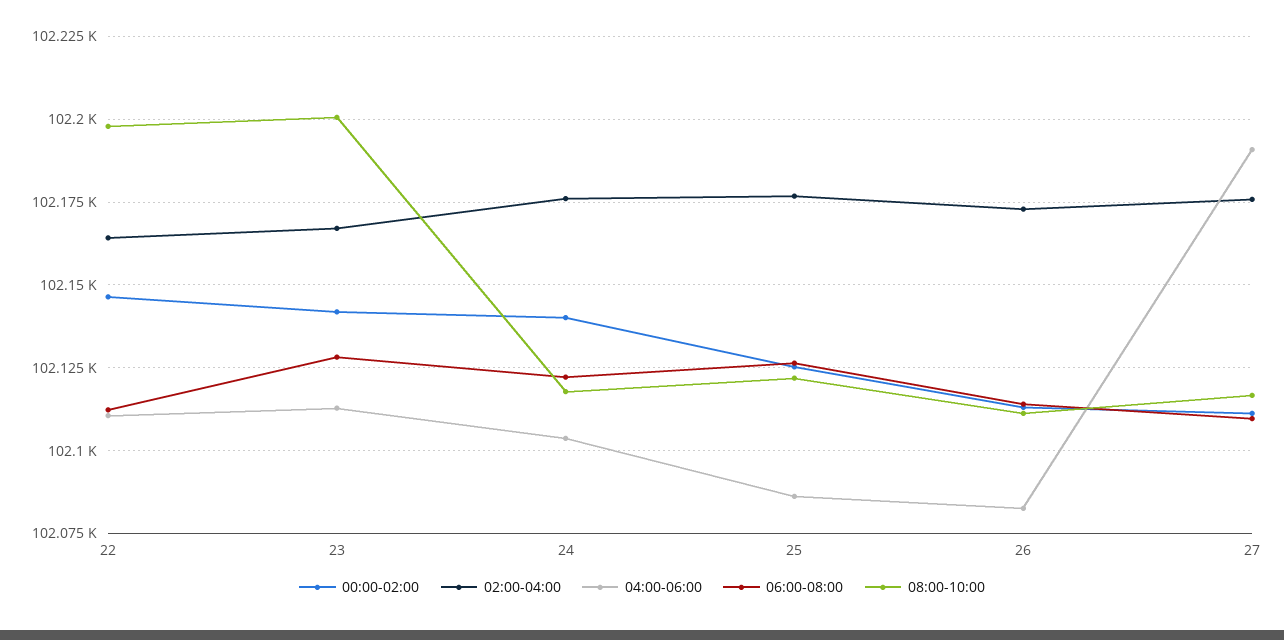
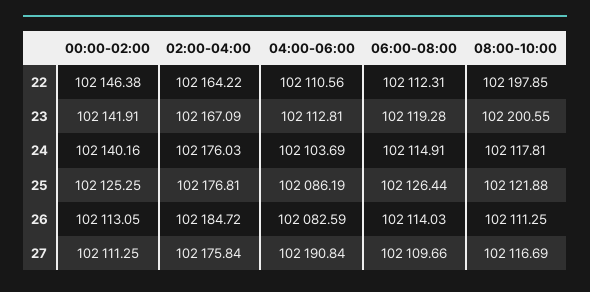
06:00-08:00, 23: 102127.5 -> 102119.28
06:00-08:00, 24: 102122.5 -> 102114.91
02:00-04:00, 26: 102172.5 -> 102184.72

